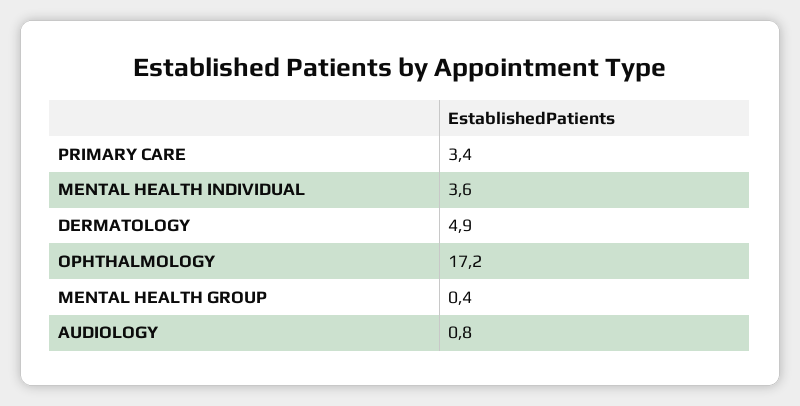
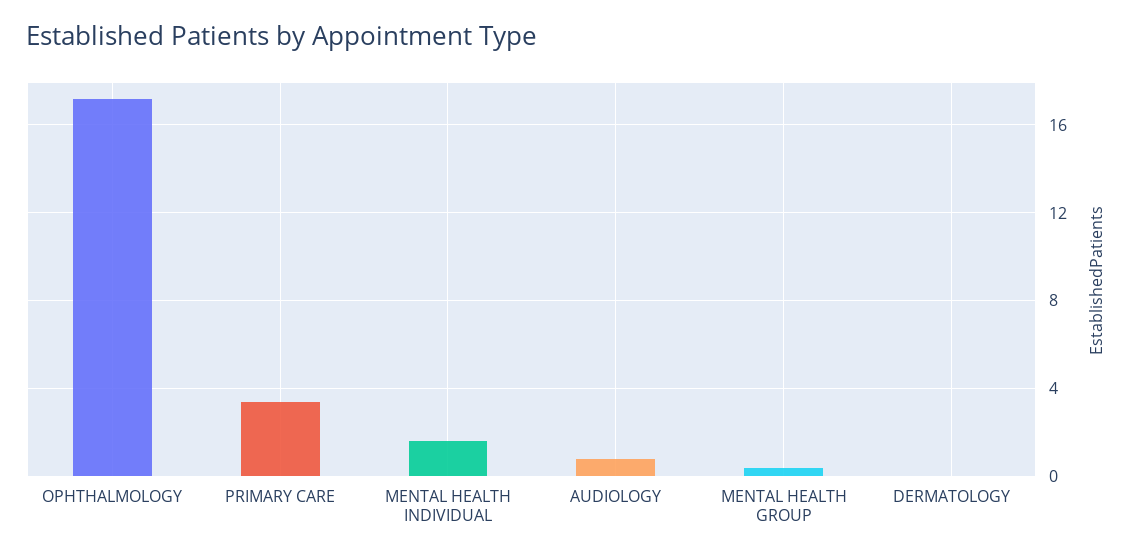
MENTAL HEALTH INDIVIDUAL: 3.6 -> 1.5
DERMATOLOGY: 4.9 -> 0

